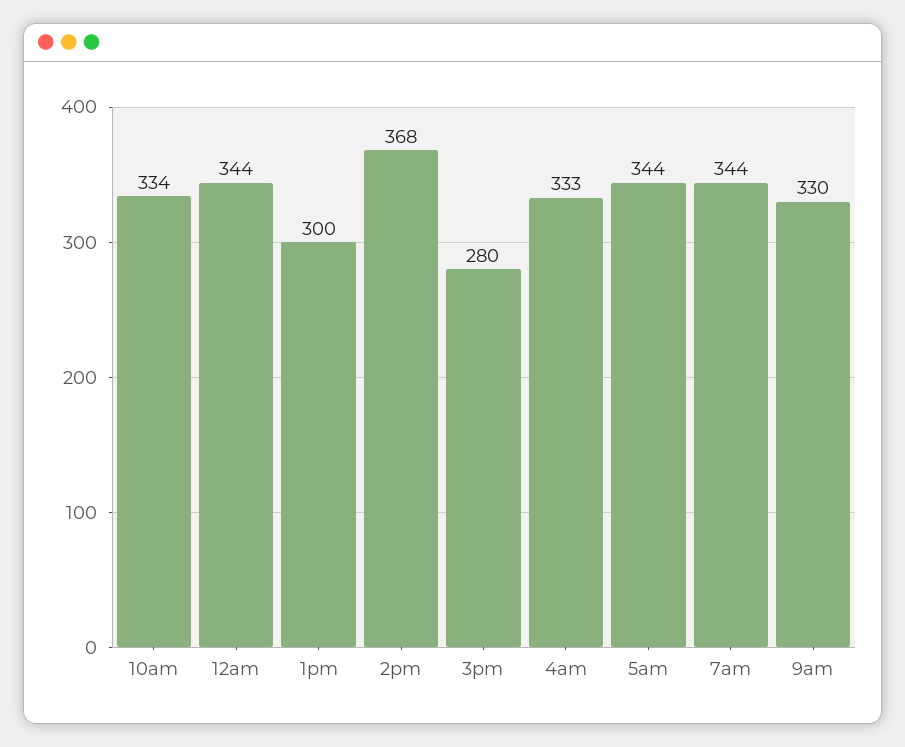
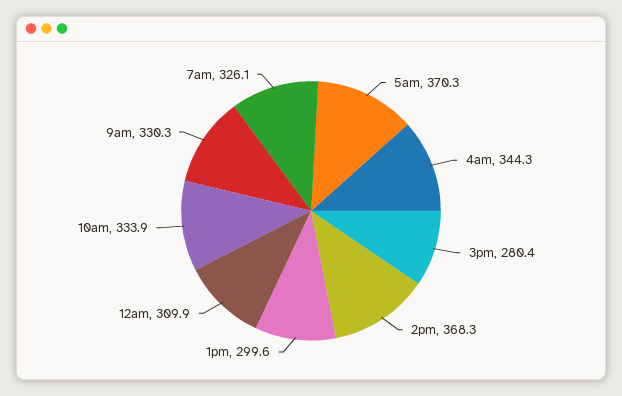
12am: 344 -> 309.9
4am: 333 -> 344.3
5am: 344 -> 370.3
7am: 344 -> 326.1

